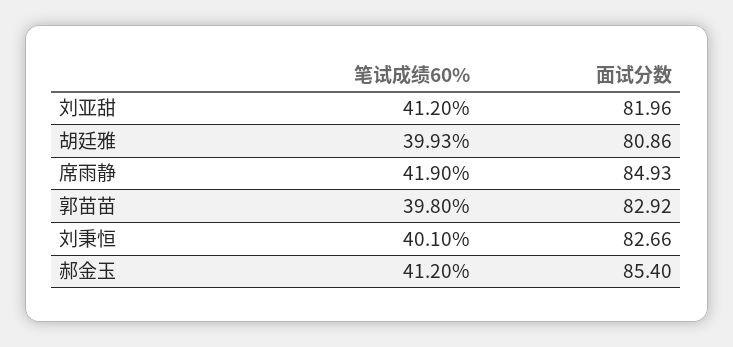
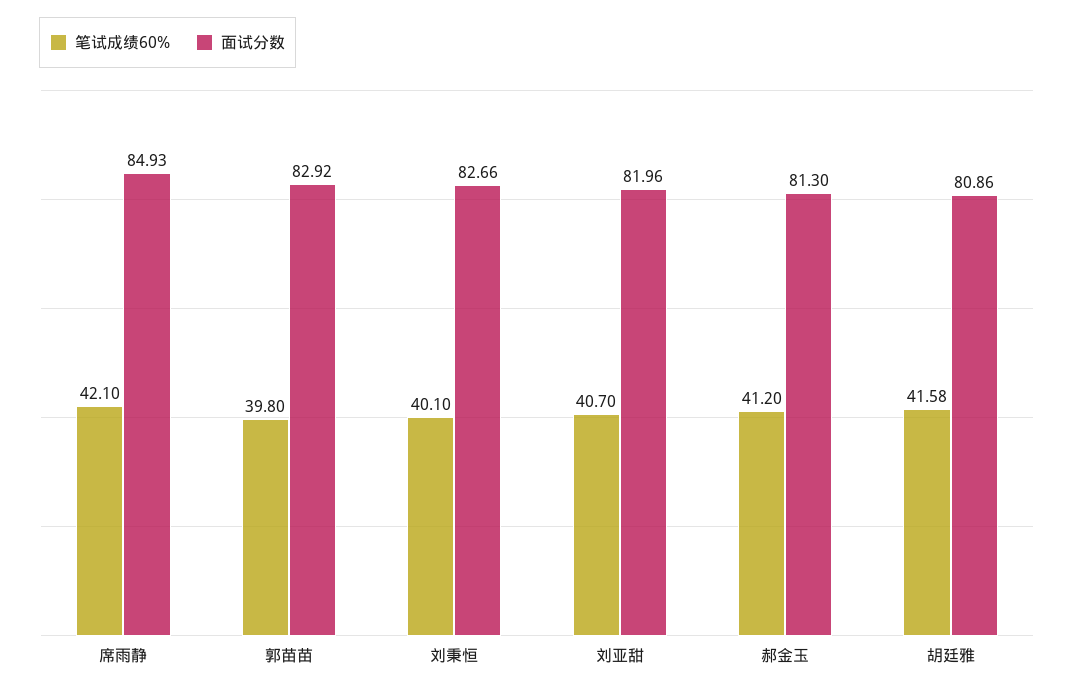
笔试成绩60%, 刘亚甜: 41.2 -> 40.7
笔试成绩60%, 胡廷雅: 39.93 -> 41.58
笔试成绩60%, 席雨静: 41.9 -> 42.1
面试分数, 郝金玉: 85.4 -> 81.3

